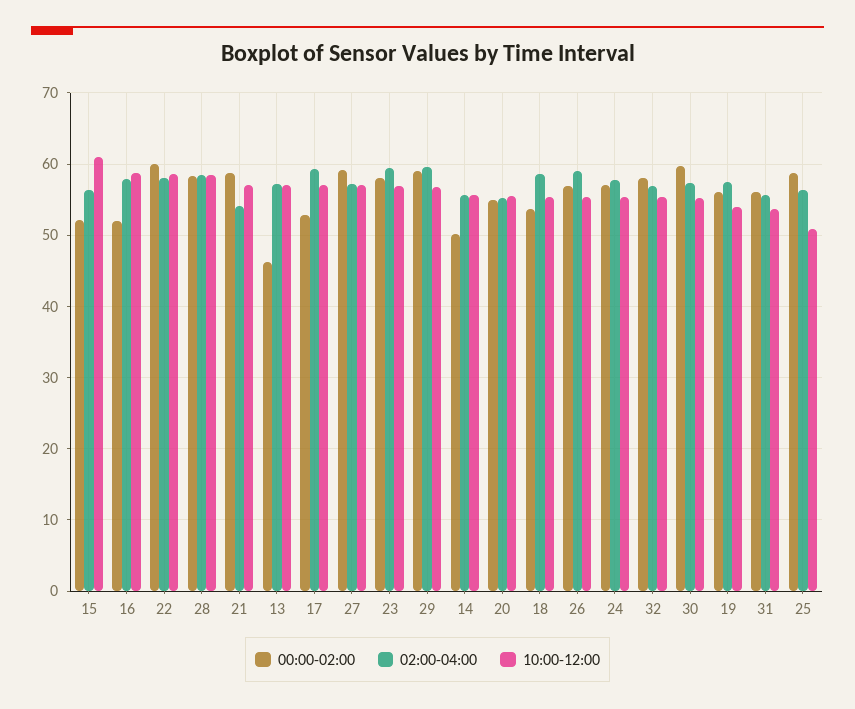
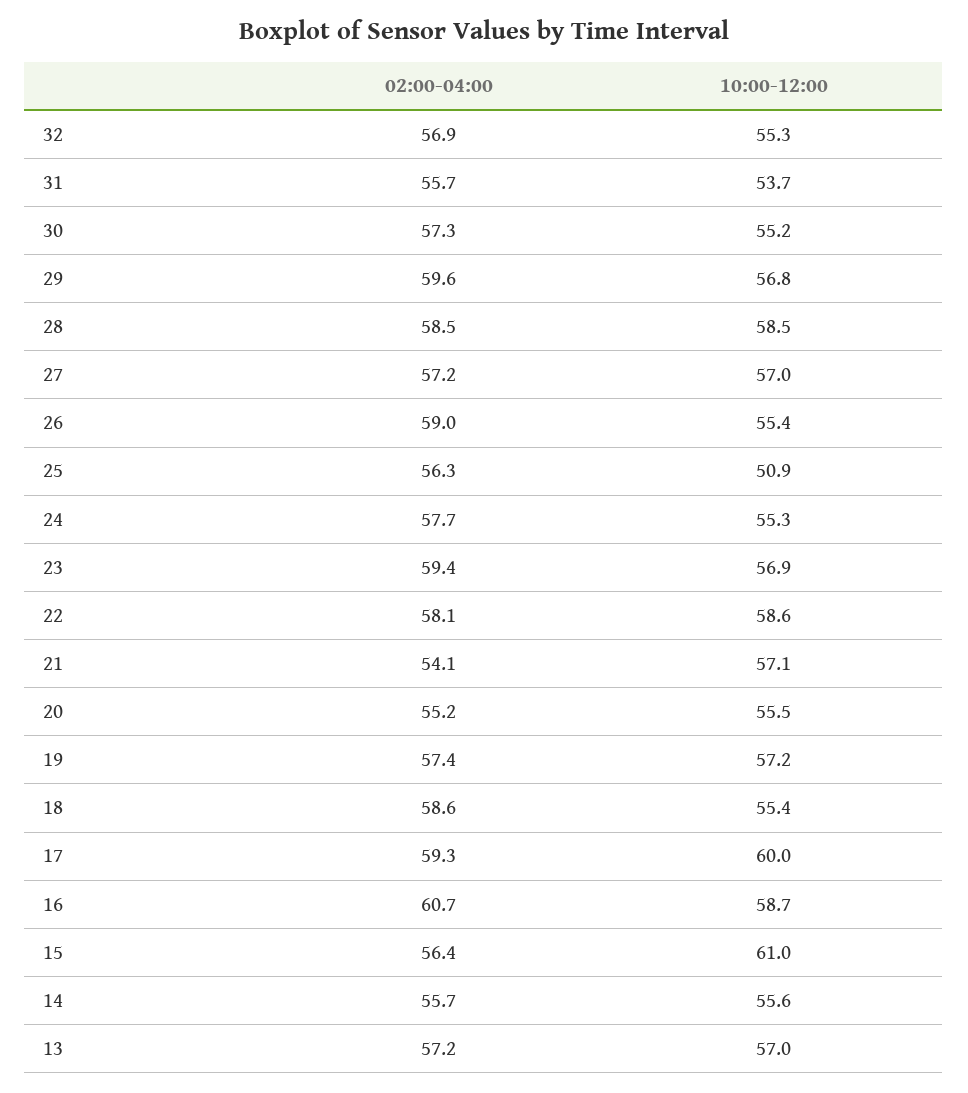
00:00-02:00, 15: 52 -> none
00:00-02:00, 16: 52 -> none
02:00-04:00, 16: 58 -> 60.7
00:00-02:00, 22: 60 -> none
00:00-02:00, 28: 58 -> none
00:00-02:00, 21: 59 -> none
00:00-02:00, 13: 46 -> none
00:00-02:00, 17: 53 -> none
10:00-12:00, 17: 57 -> 60
00:00-02:00, 27: 59 -> none
00:00-02:00, 23: 58 -> none
00:00-02:00, 29: 59 -> none
00:00-02:00, 14: 50 -> none
00:00-02:00, 20: 55 -> none
00:00-02:00, 18: 54 -> none
00:00-02:00, 26: 57 -> none
00:00-02:00, 24: 57 -> none
00:00-02:00, 32: 58 -> none
00:00-02:00, 30: 60 -> none
00:00-02:00, 19: 56 -> none
10:00-12:00, 19: 54 -> 57.2
00:00-02:00, 31: 56 -> none
00:00-02:00, 25: 59 -> none

